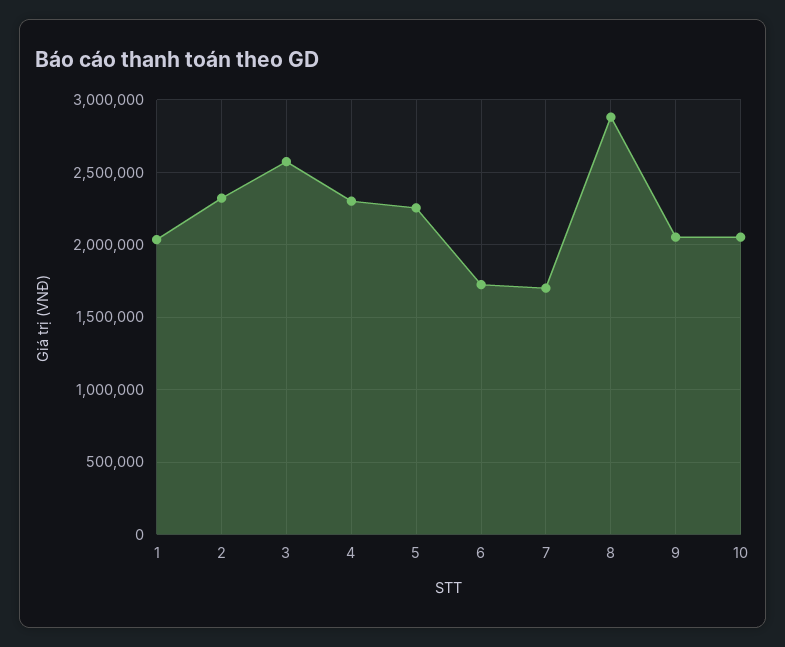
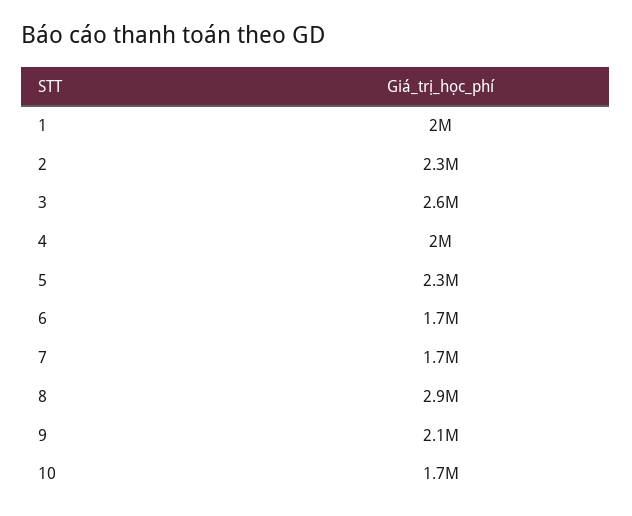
4: 2300000 -> 2000000
10: 2050000 -> 1700000

